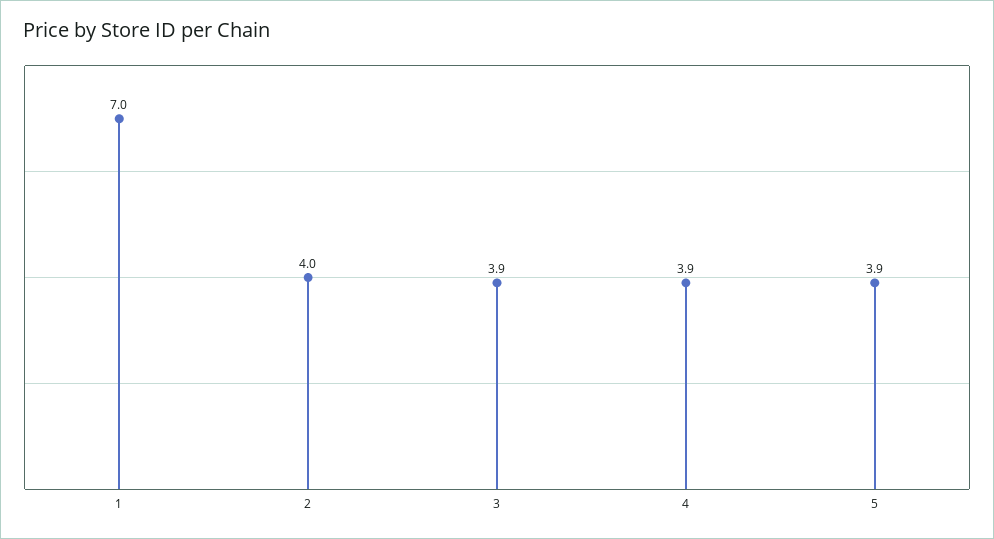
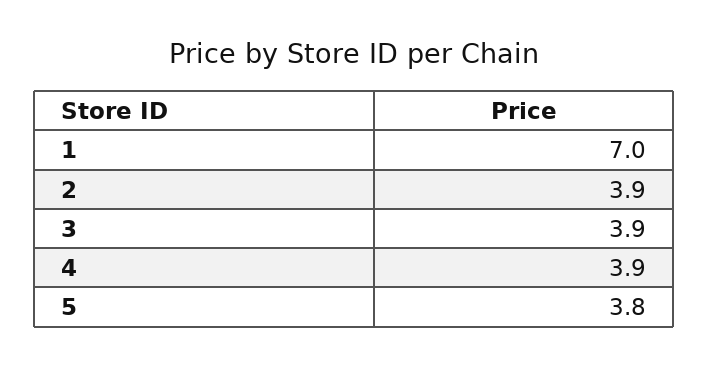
2: 4 -> 3.9
5: 3.9 -> 3.8

